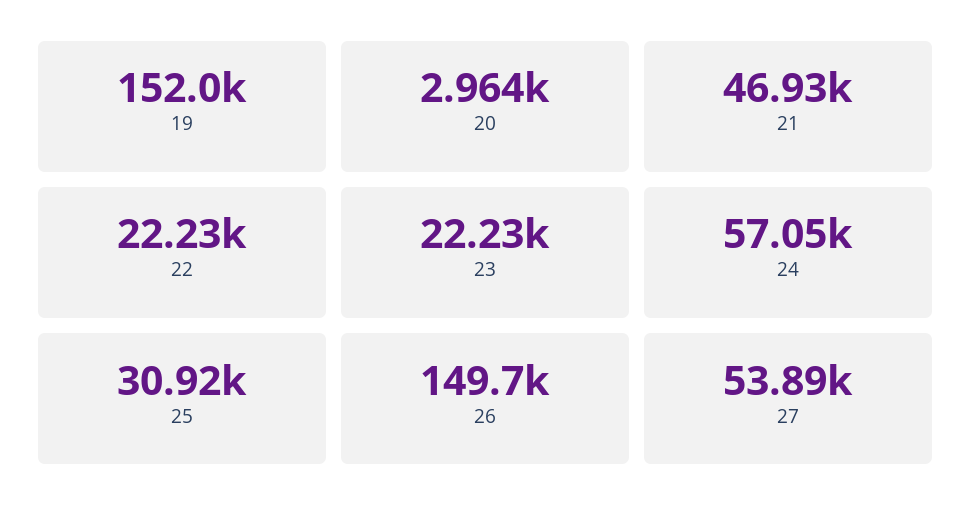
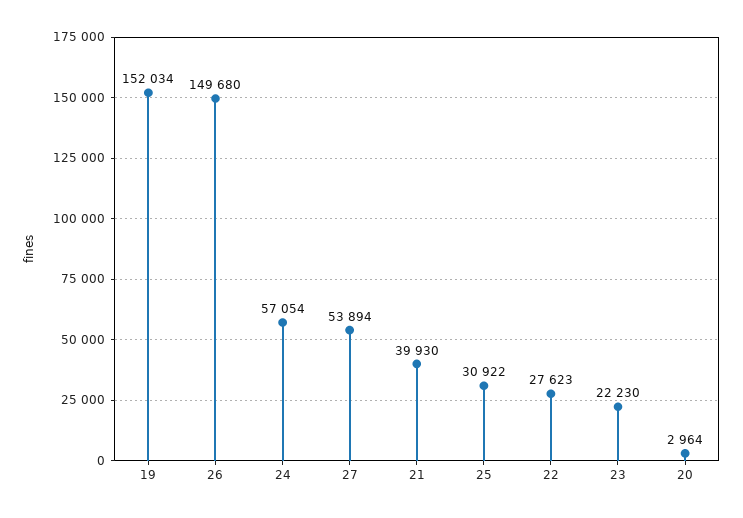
21: 46930 -> 39930
22: 22230 -> 27623

